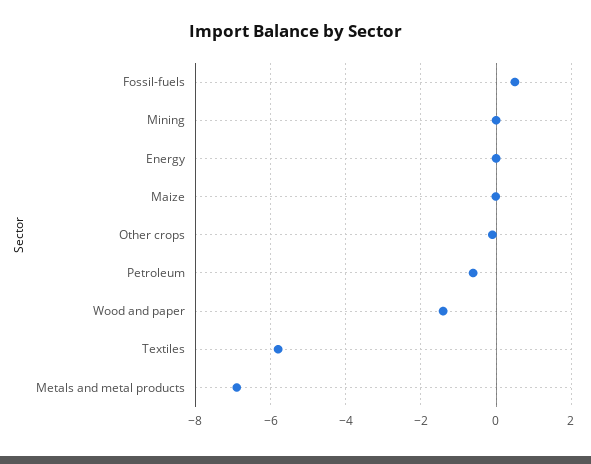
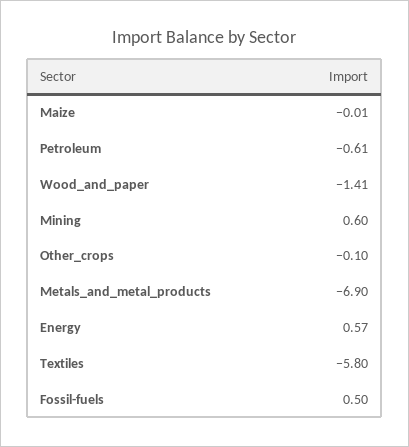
Mining: 0 -> 0.6
Energy: 0 -> 0.57

